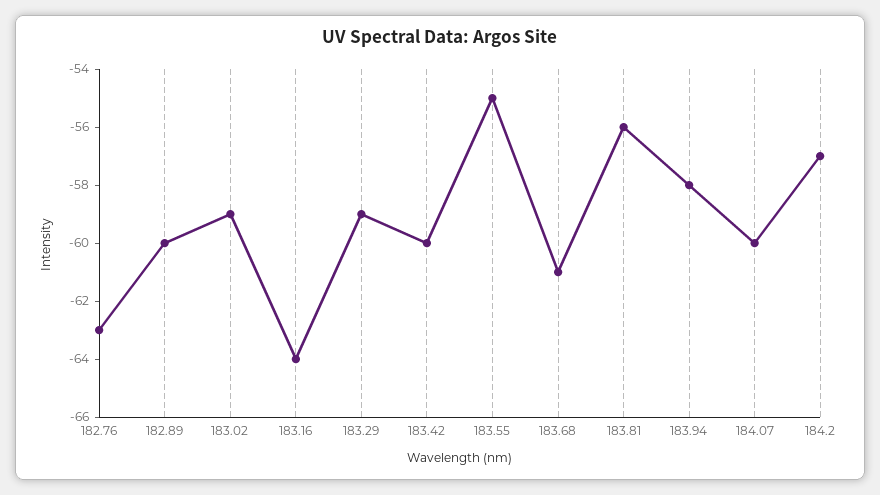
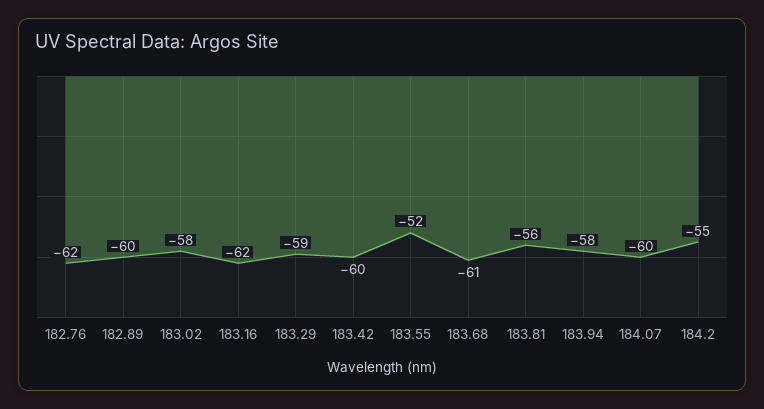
182.76: -63 -> -62
183.02: -59 -> -58
183.16: -64 -> -62
183.55: -55 -> -52
184.2: -57 -> -55

